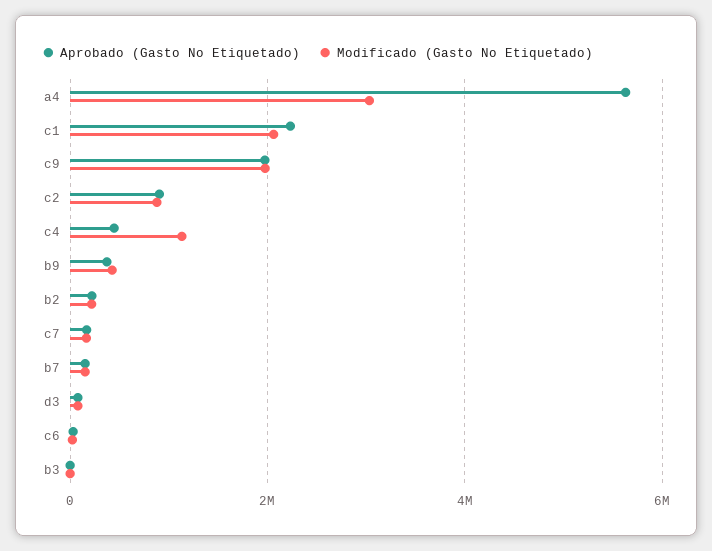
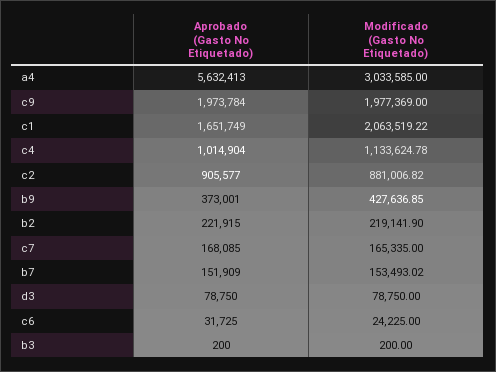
Aprobado (Gasto No Etiquetado), c1: 2200000 -> 1651749
Aprobado (Gasto No Etiquetado), c4: 400000 -> 1014904

